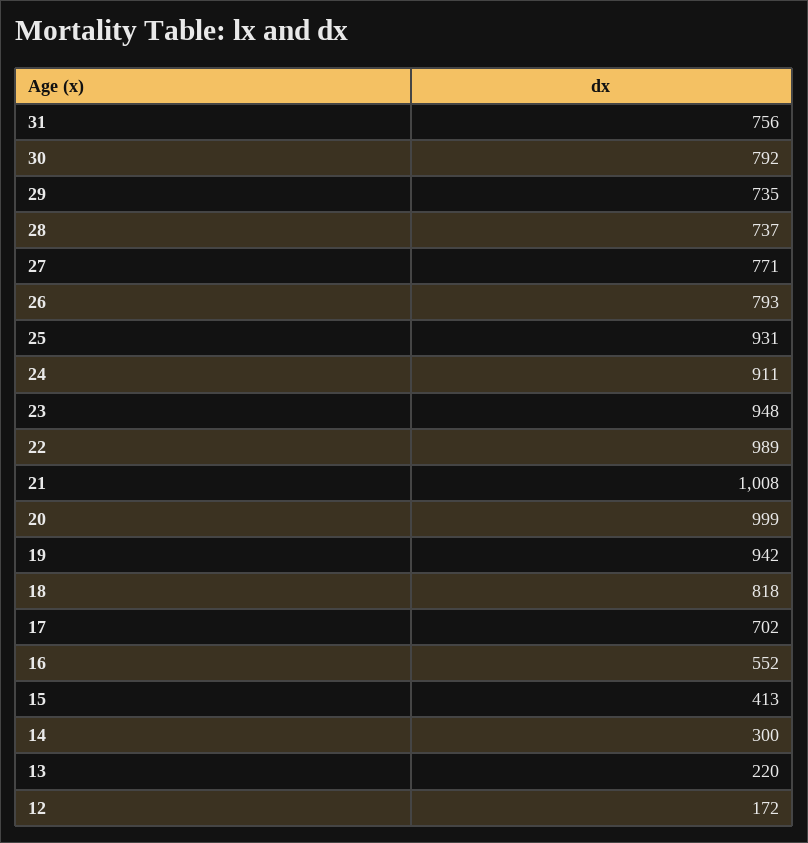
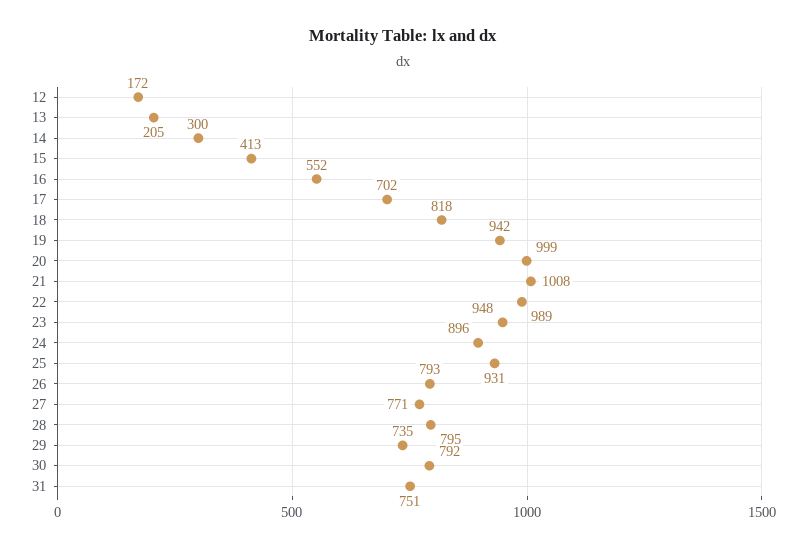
31: 756 -> 751
28: 737 -> 795
24: 911 -> 896
13: 220 -> 205

